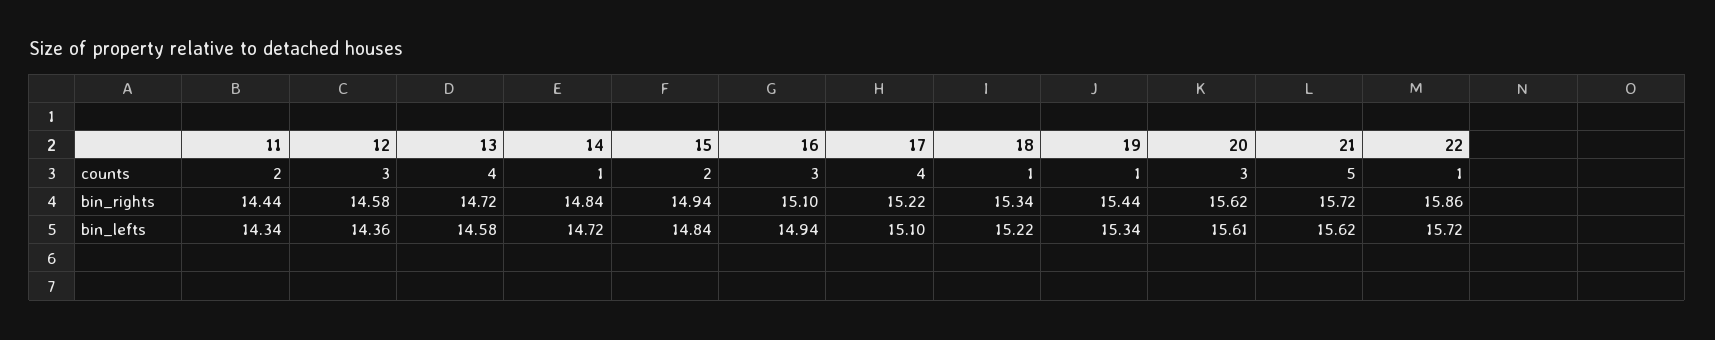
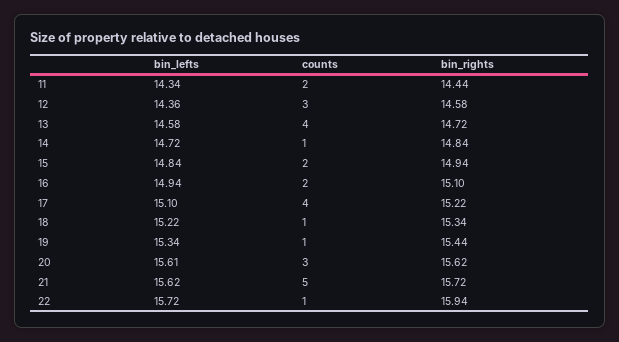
16, counts: 3 -> 2
22, bin_rights: 15.86 -> 15.94

